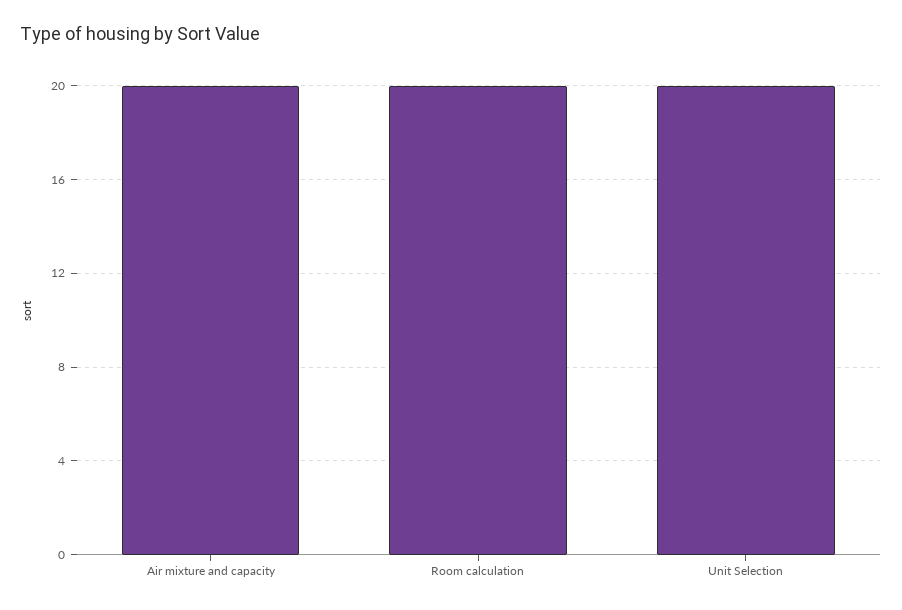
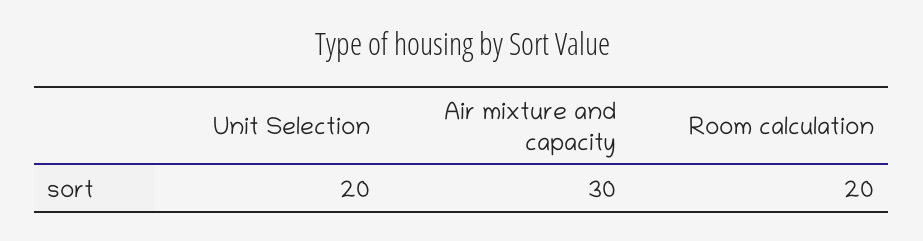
Air mixture and capacity: 20 -> 30

